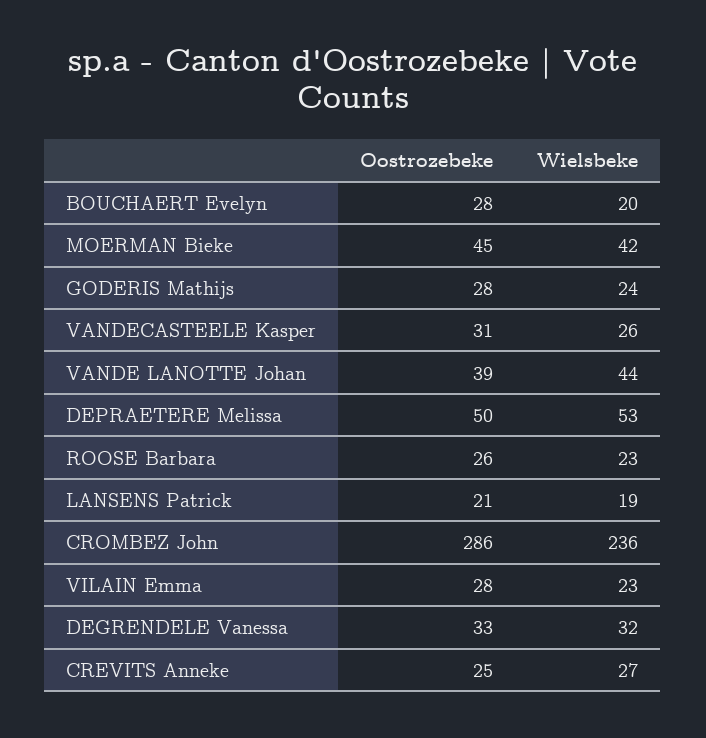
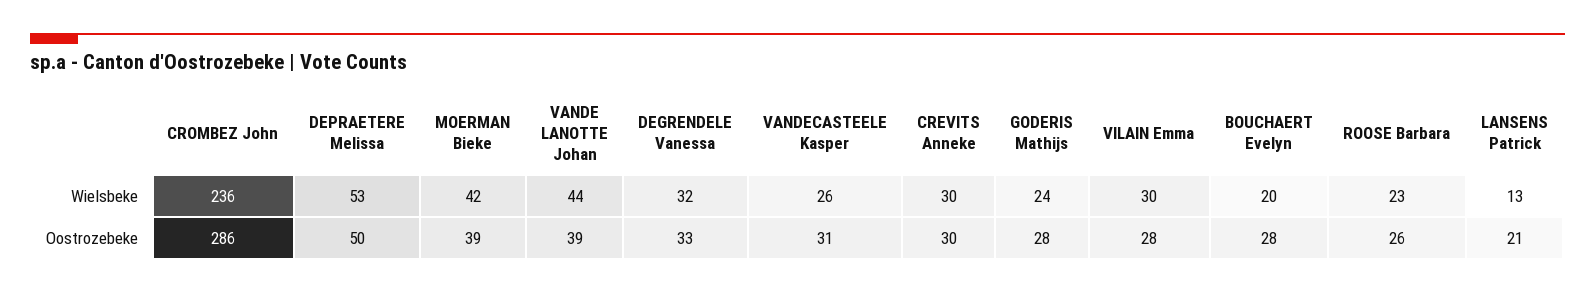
Oostrozebeke, MOERMAN Bieke: 45 -> 39
Wielsbeke, LANSENS Patrick: 19 -> 13
Wielsbeke, VILAIN Emma: 23 -> 30
Oostrozebeke, CREVITS Anneke: 25 -> 30
Wielsbeke, CREVITS Anneke: 27 -> 30

